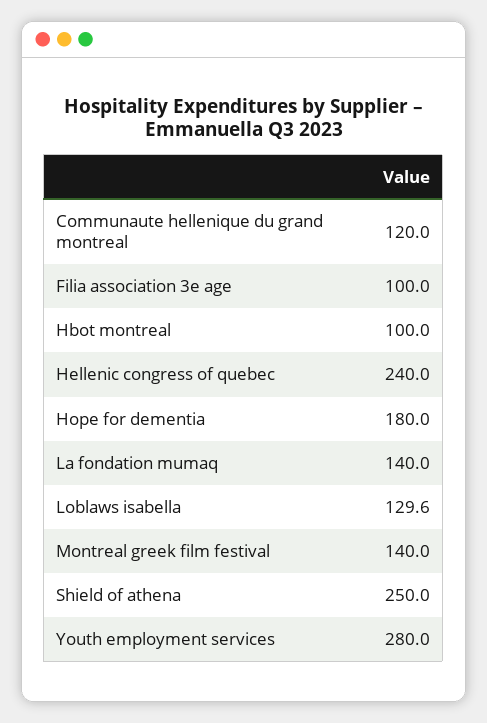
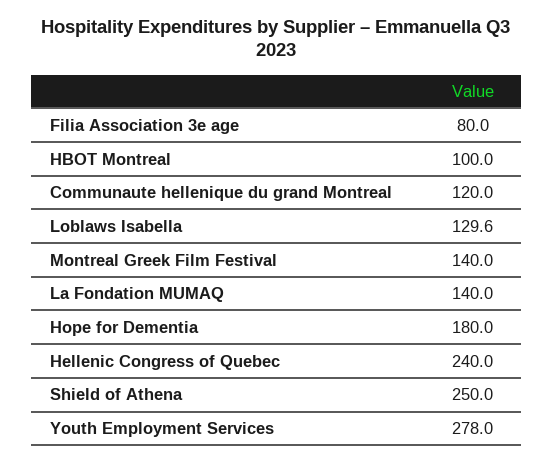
Filia association 3e age: 100 -> 80
Youth employment services: 280 -> 278

